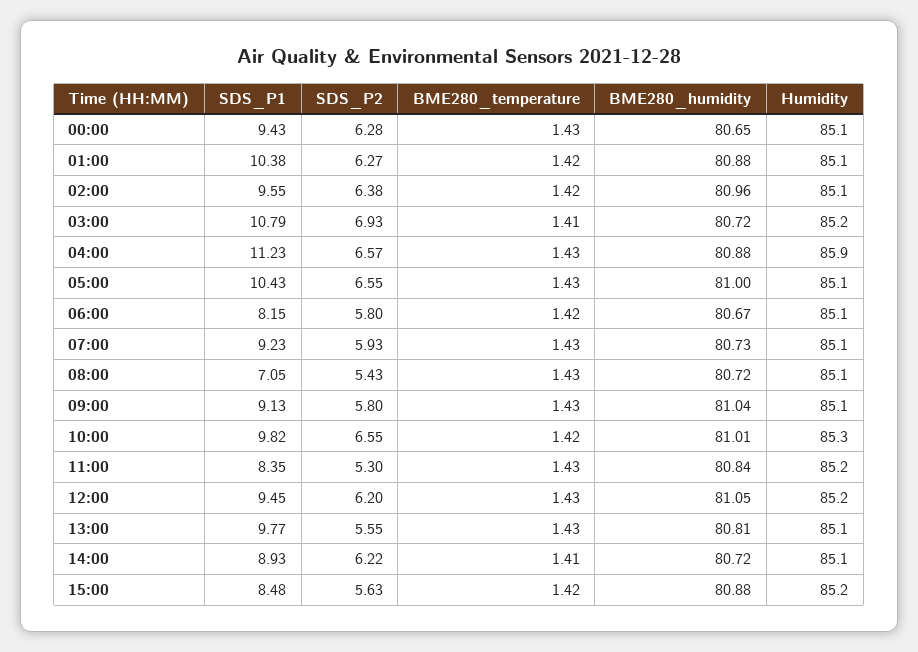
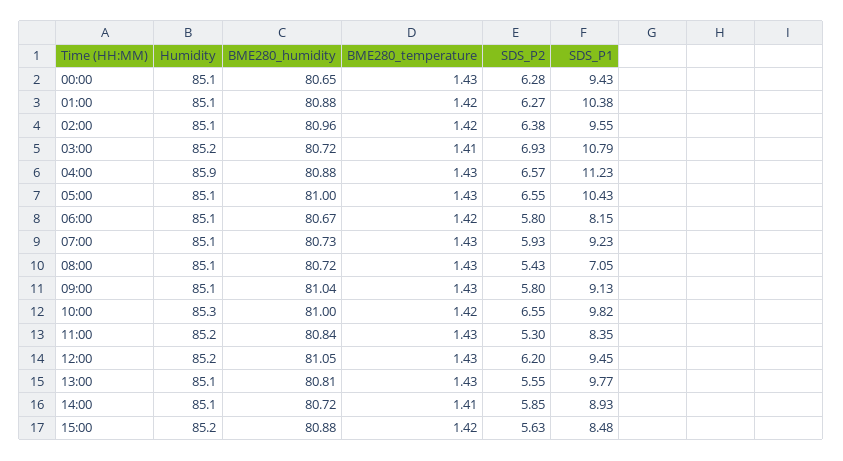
BME280_humidity, 10:00: 81.01 -> 81
SDS_P2, 14:00: 6.22 -> 5.85

